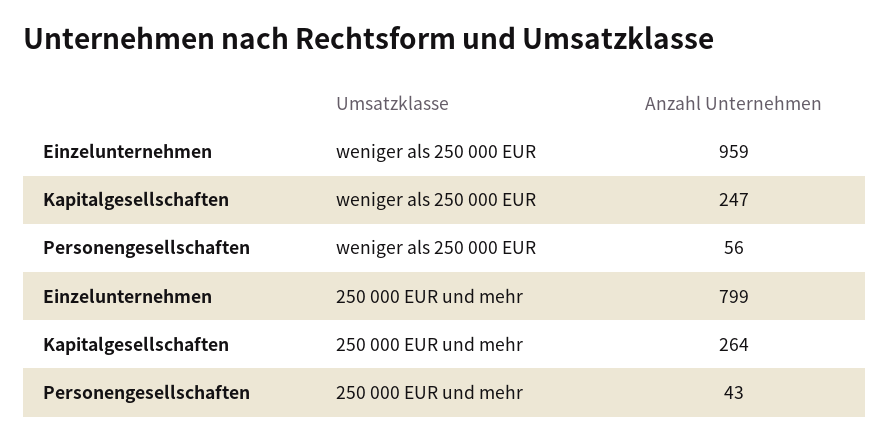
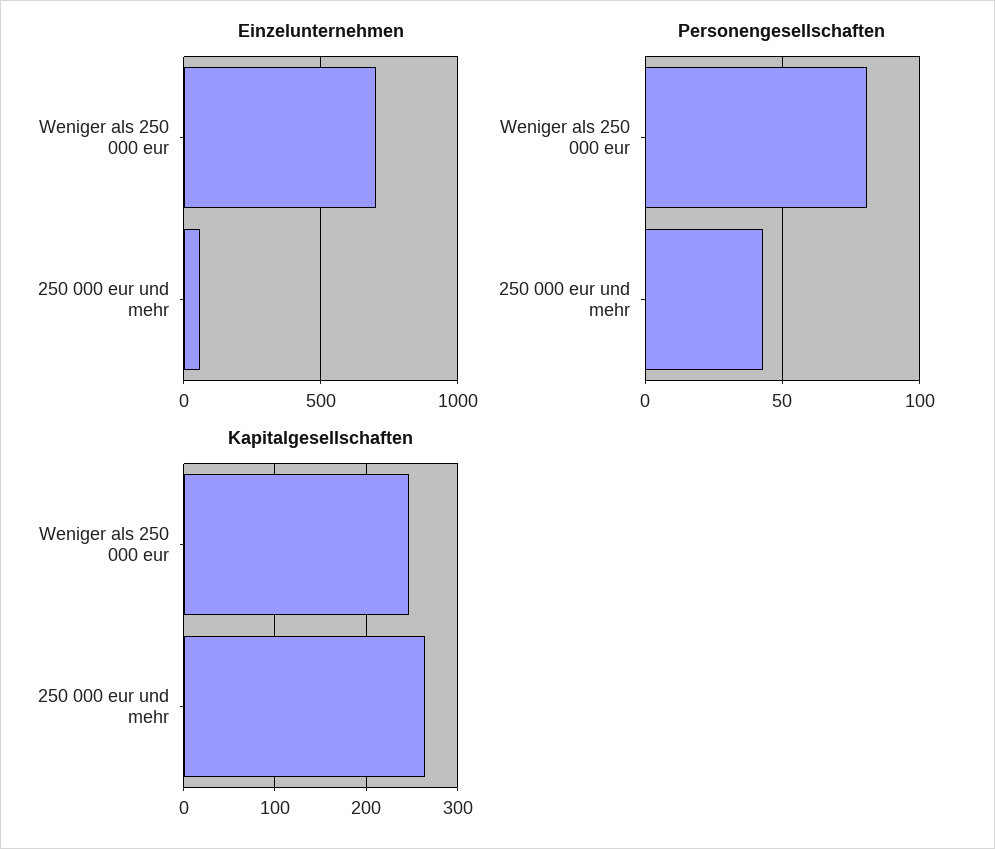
Einzelunternehmen, weniger als 250 000 EUR: 959 -> 700
Personengesellschaften, weniger als 250 000 EUR: 56 -> 80
Einzelunternehmen, 250 000 EUR und mehr: 799 -> 50

